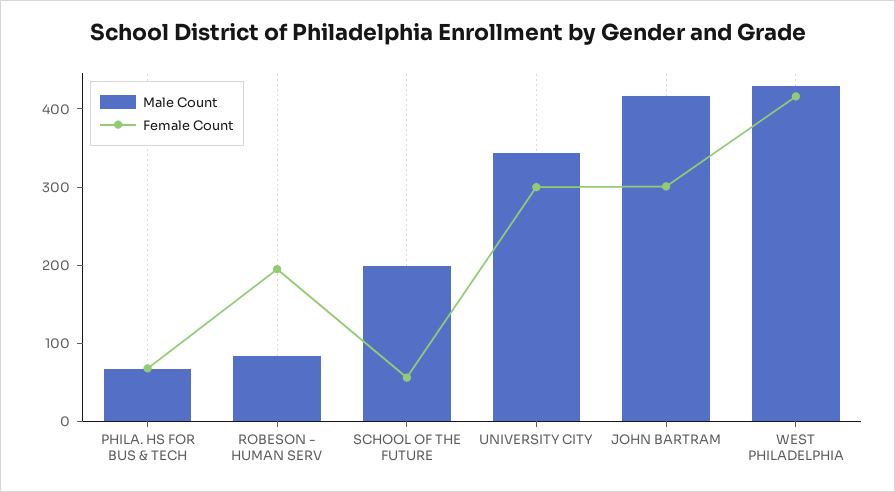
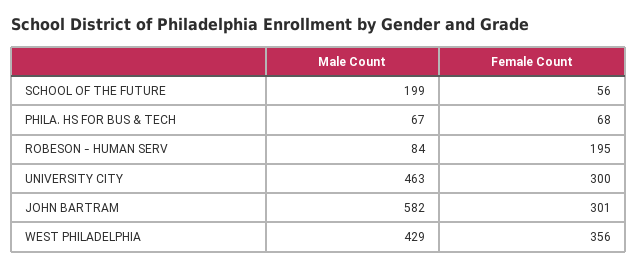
Male Count, UNIVERSITY CITY: 340 -> 463
Male Count, JOHN BARTRAM: 420 -> 582
Female Count, WEST PHILADELPHIA: 420 -> 356

